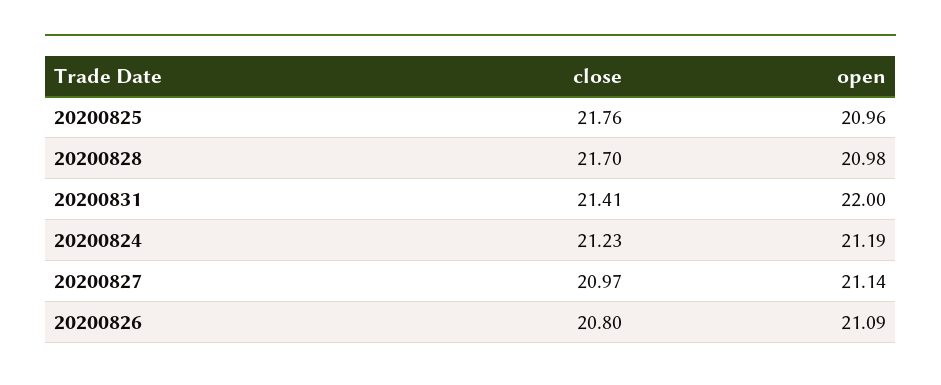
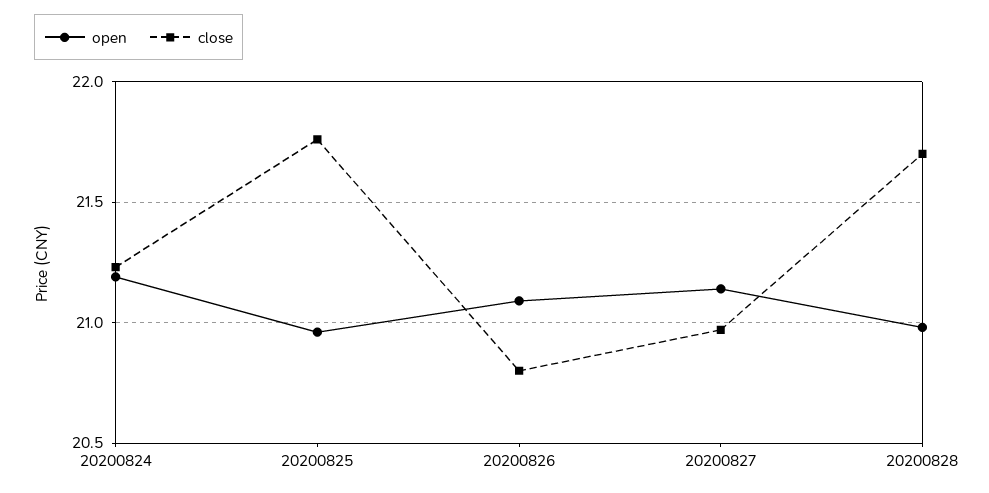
close, 20200831: 21.41 -> none
open, 20200831: 22 -> none

